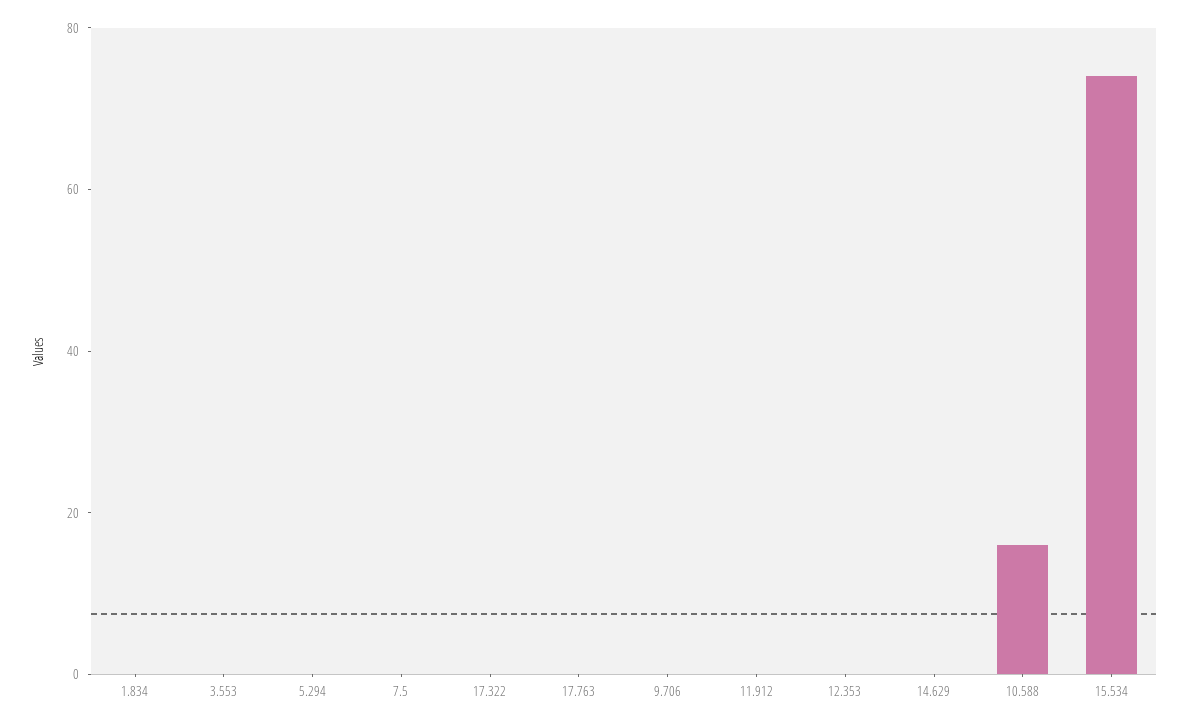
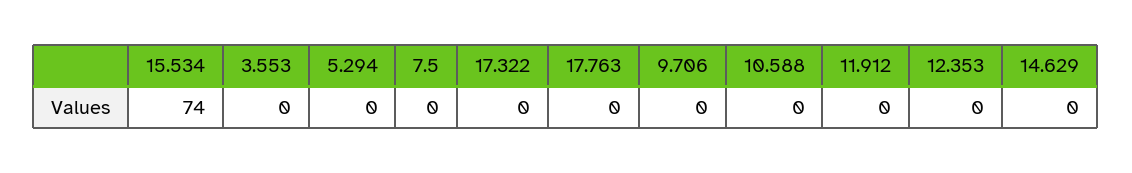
1.834: 0 -> none
10.588: 15 -> 0

